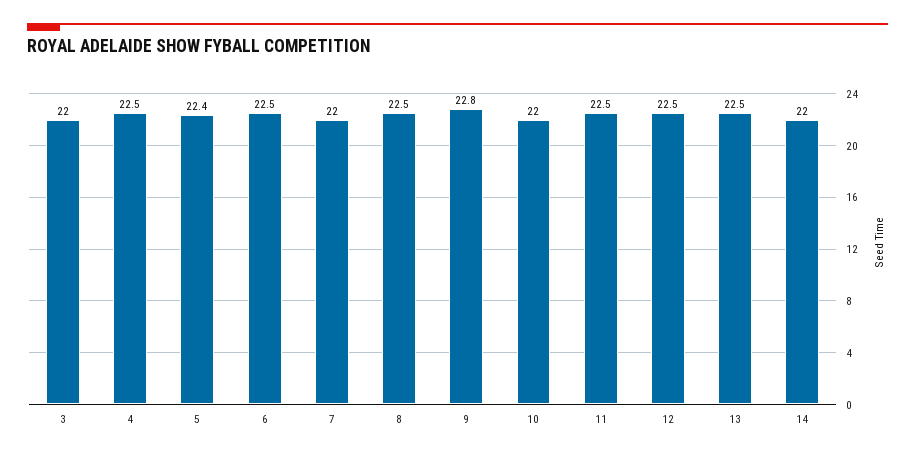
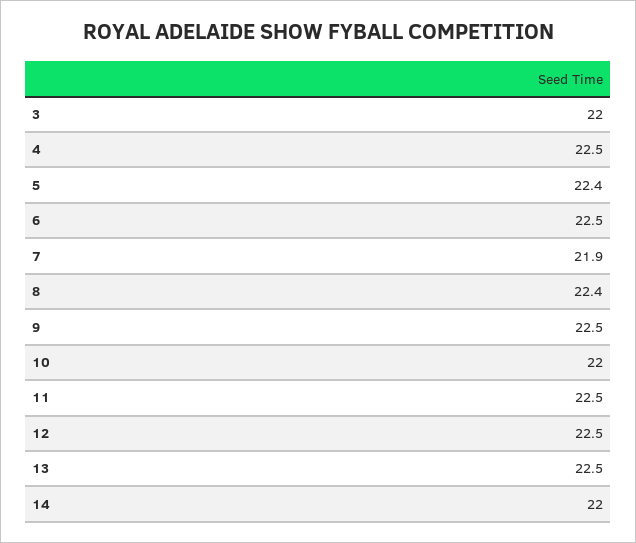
7: 22 -> 21.9
8: 22.5 -> 22.4
9: 22.8 -> 22.5

